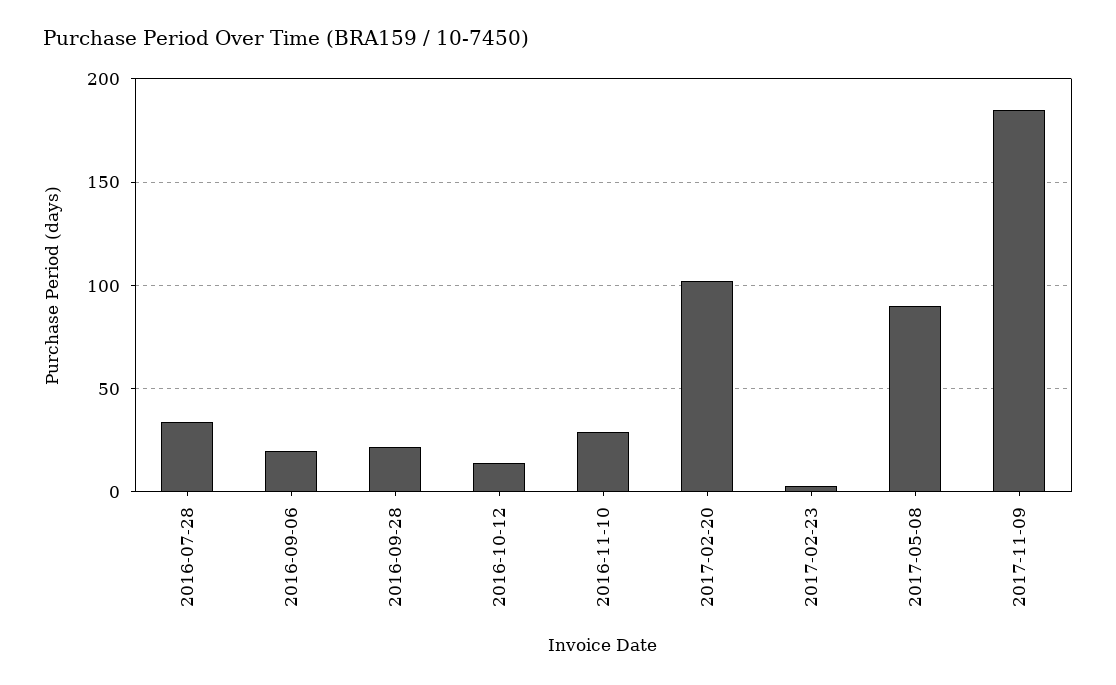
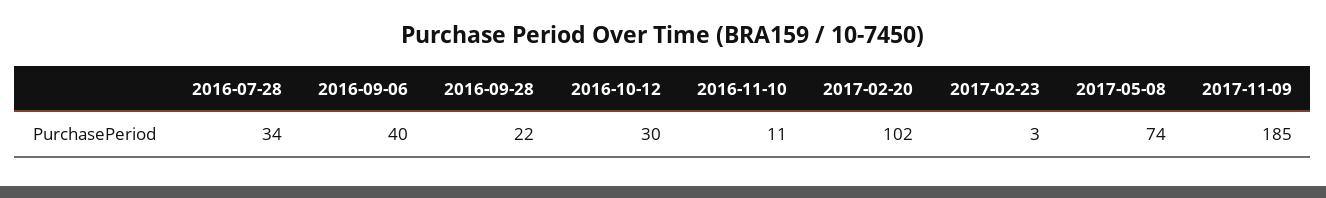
2016-09-06: 20 -> 40
2016-10-12: 15 -> 30
2016-11-10: 30 -> 11
2017-05-08: 90 -> 74

